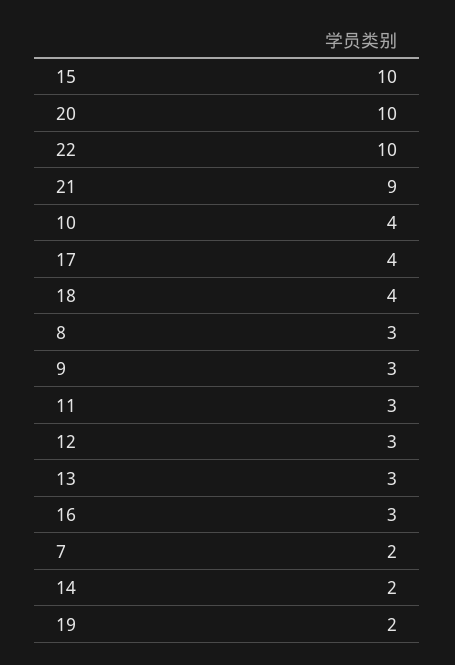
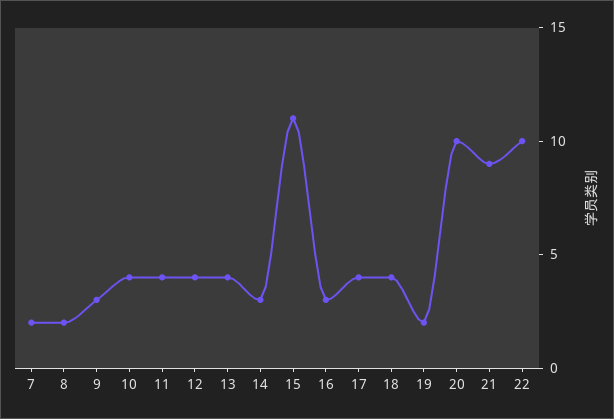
15: 10 -> 11
8: 3 -> 2
11: 3 -> 4
12: 3 -> 4
13: 3 -> 4
14: 2 -> 3

